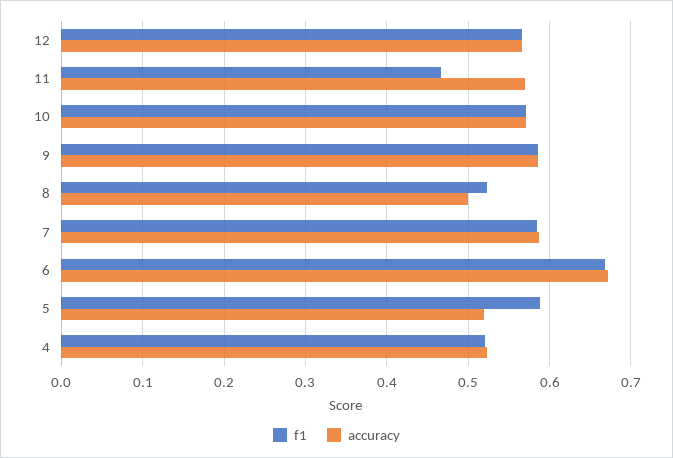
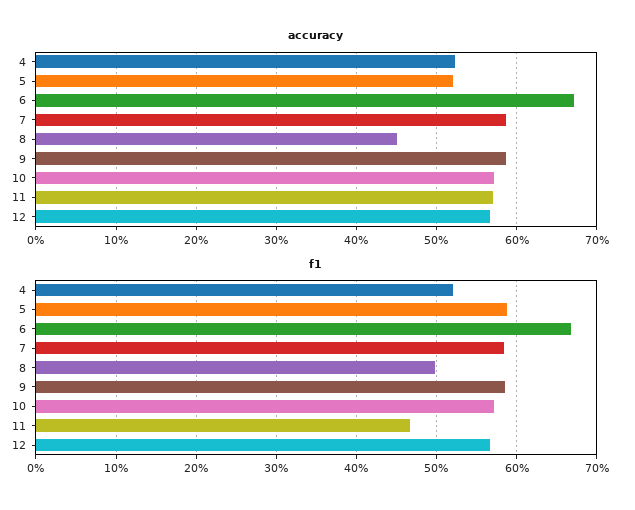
f1, 8: 0.52 -> 0.5
accuracy, 8: 0.5 -> 0.45

